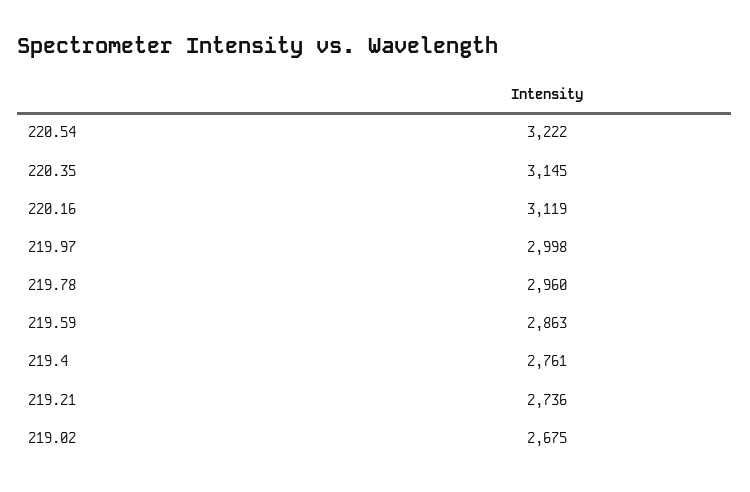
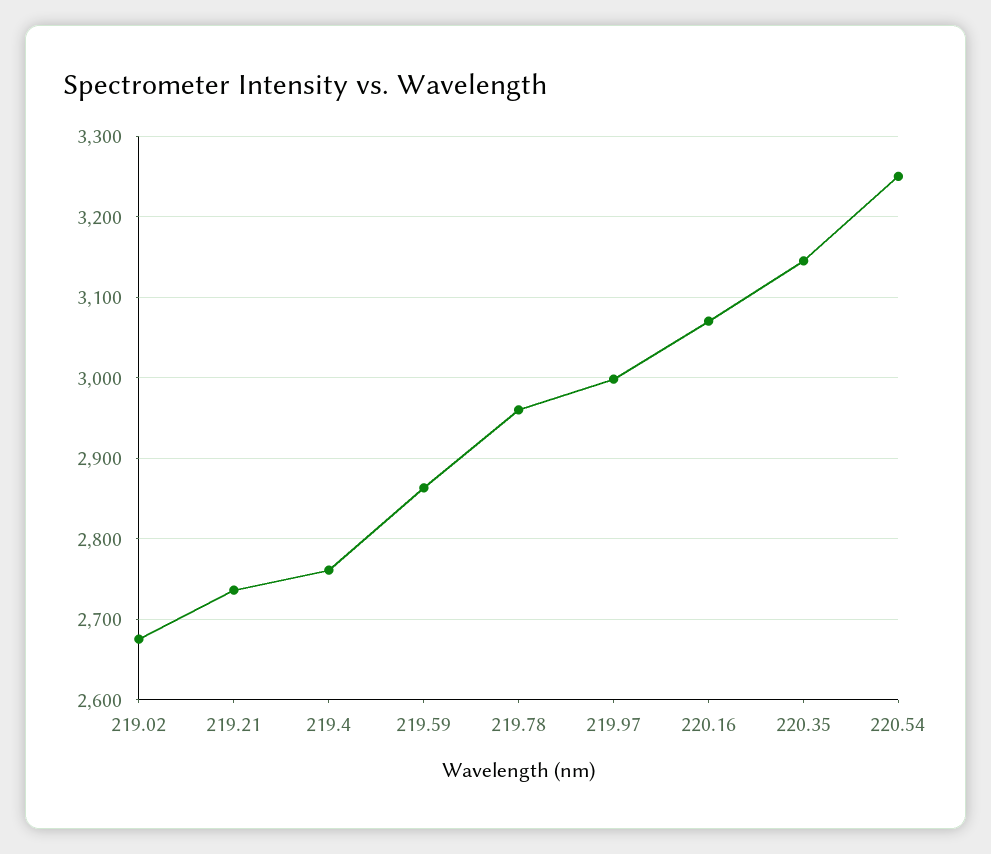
220.54: 3222 -> 3250
220.16: 3119 -> 3070

